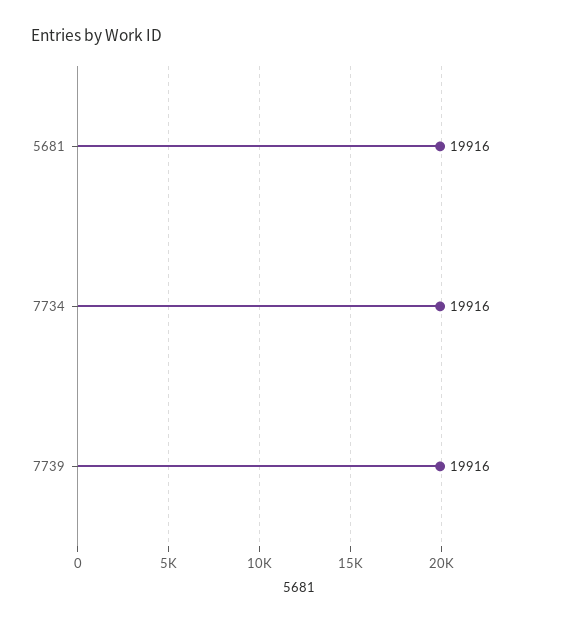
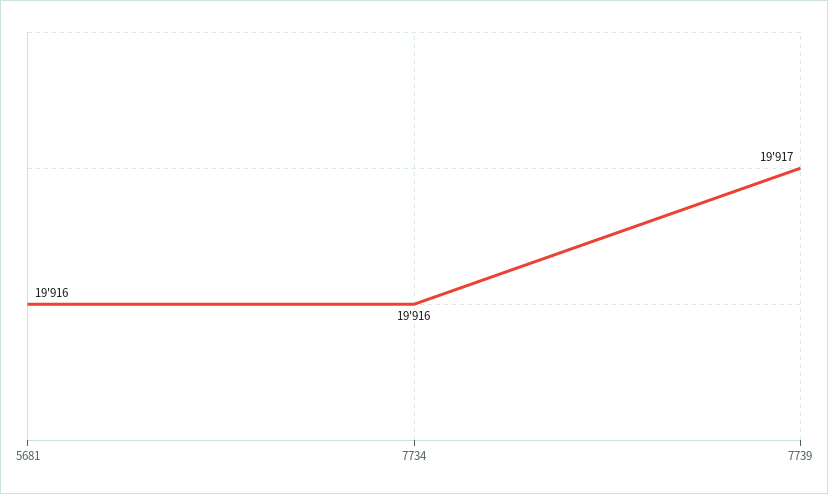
7739: 19916 -> 19917

